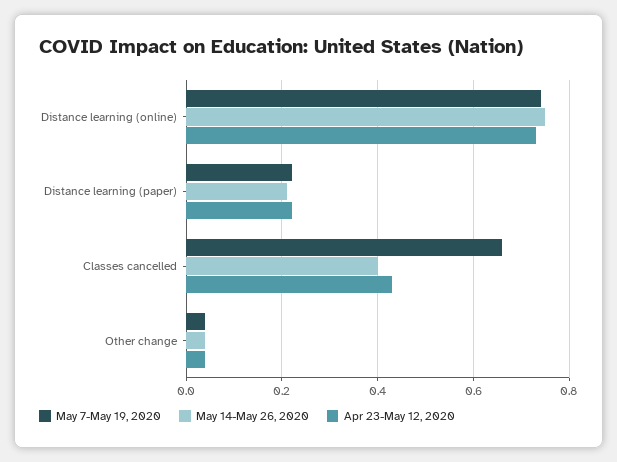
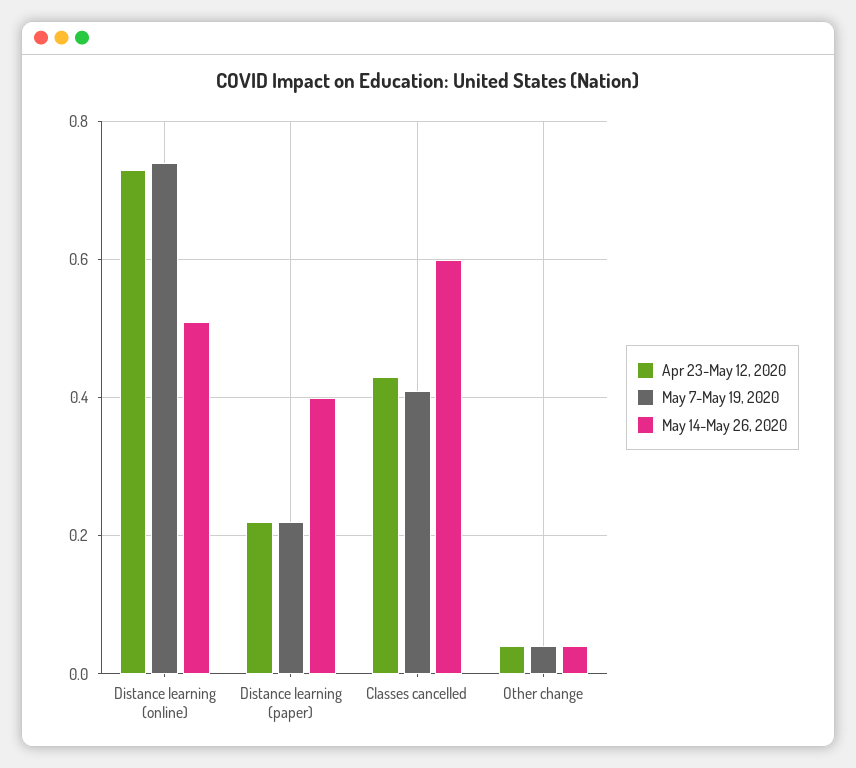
May 14-May 26, 2020, Distance learning (online): 0.75 -> 0.5
May 14-May 26, 2020, Distance learning (paper): 0.2 -> 0.4
May 7-May 19, 2020, Classes cancelled: 0.65 -> 0.4
May 14-May 26, 2020, Classes cancelled: 0.4 -> 0.6

